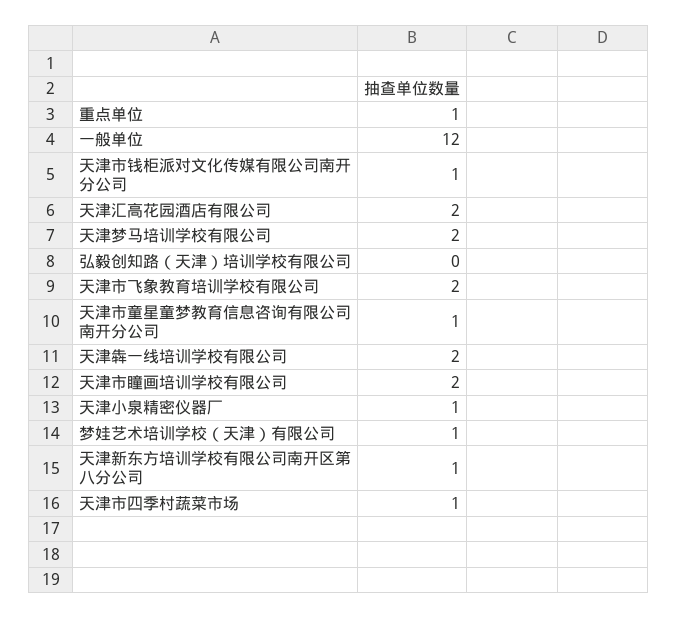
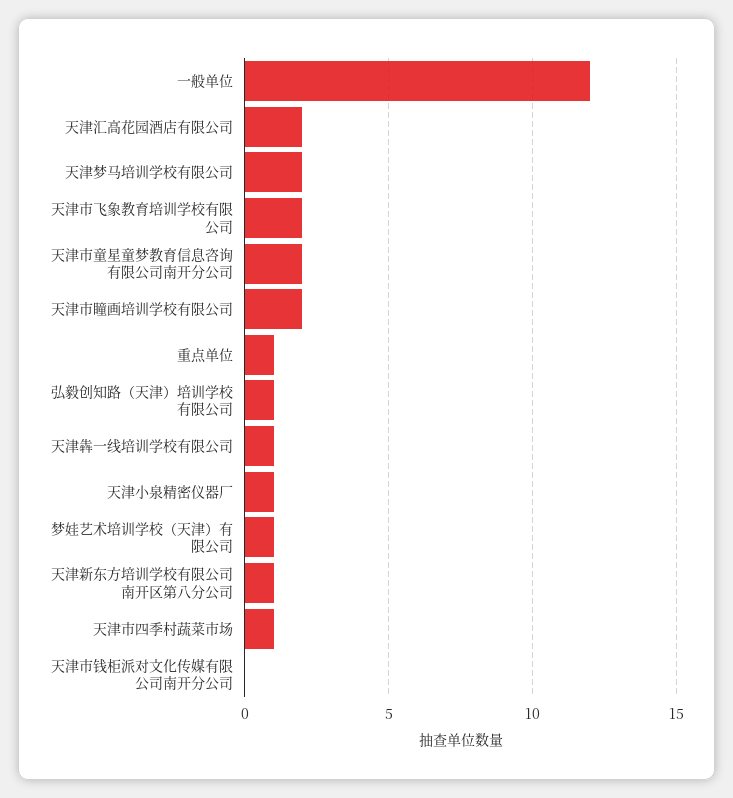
天津市钱柜派对文化传媒有限公司南开分公司: 1 -> 0
弘毅创知路（天津）培训学校有限公司: 0 -> 1
天津市童星童梦教育信息咨询有限公司南开分公司: 1 -> 2
天津犇一线培训学校有限公司: 2 -> 1

